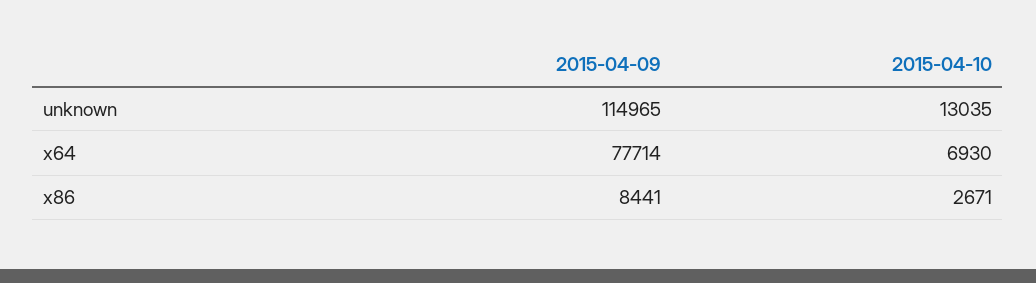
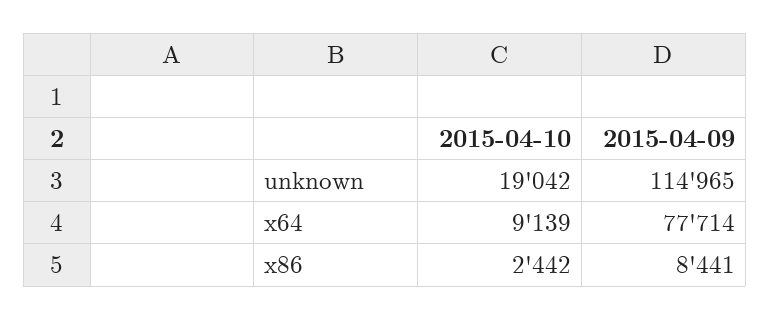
2015-04-10, unknown: 13035 -> 19042
2015-04-10, x64: 6930 -> 9139
2015-04-10, x86: 2671 -> 2442

